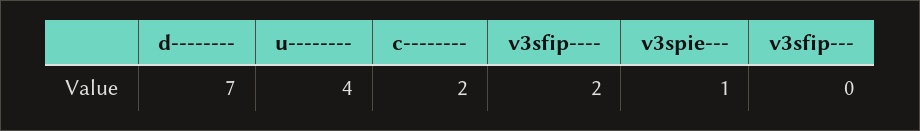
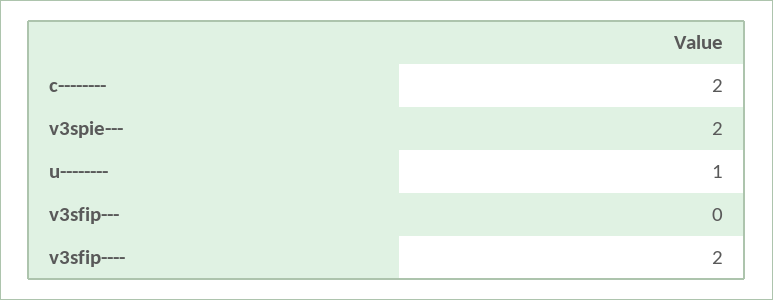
d--------: 7 -> none
u--------: 4 -> 1
v3spie---: 1 -> 2

